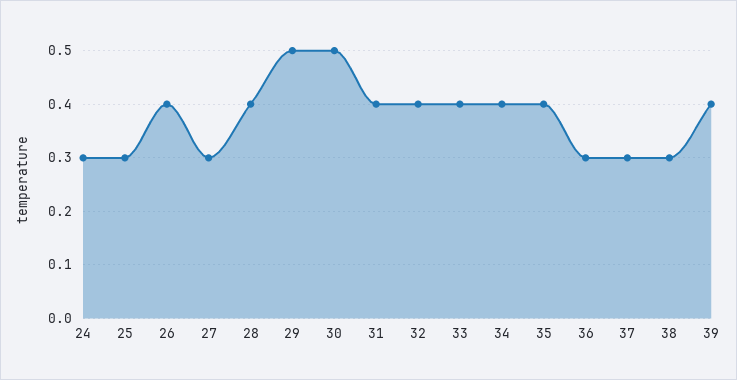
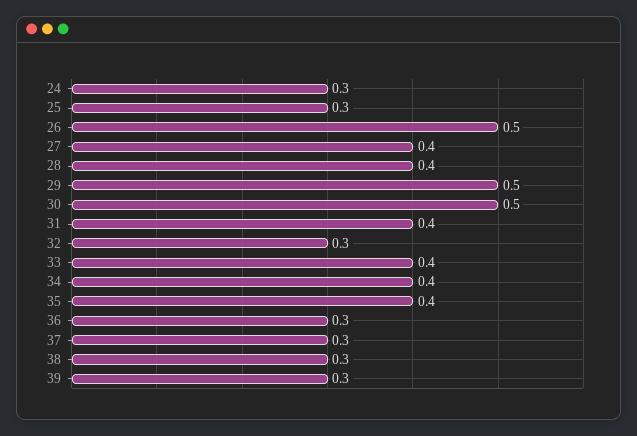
26: 0.4 -> 0.5
27: 0.3 -> 0.4
32: 0.4 -> 0.3
39: 0.4 -> 0.3

